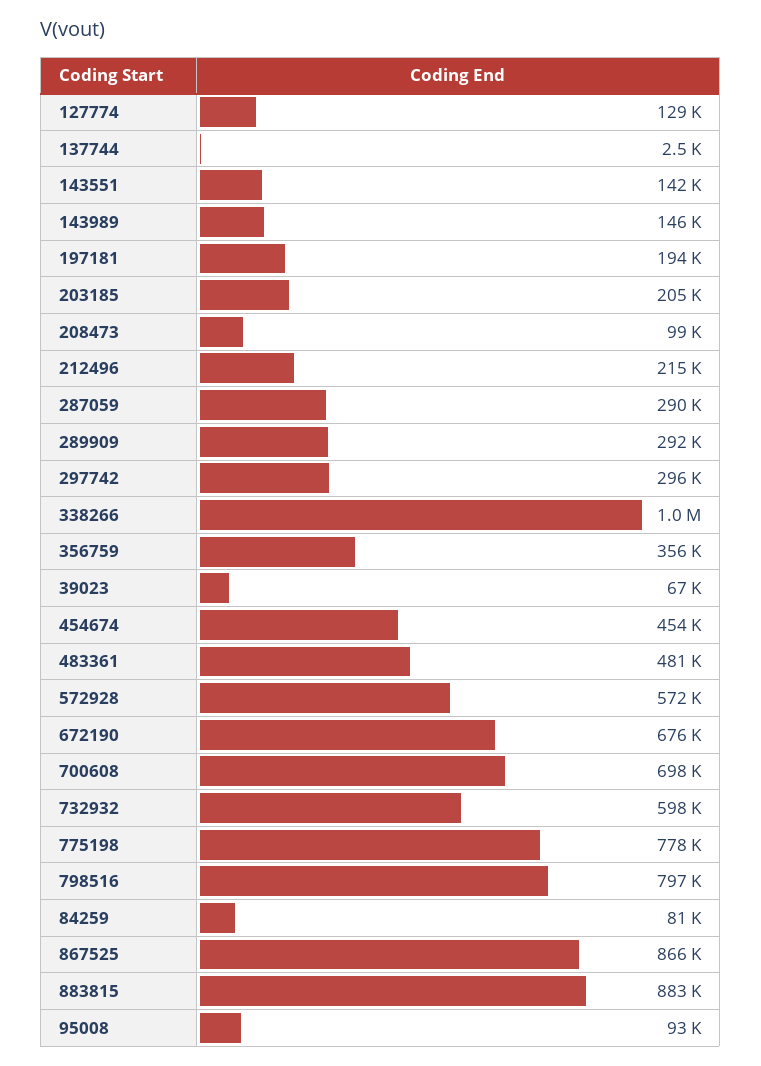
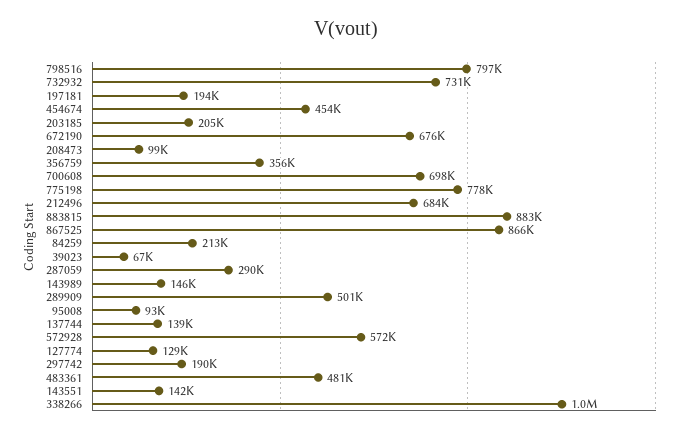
137744: 2500 -> 139000
212496: 215000 -> 684000
289909: 292000 -> 501000
297742: 296000 -> 190000
732932: 598000 -> 731000
84259: 81000 -> 213000

